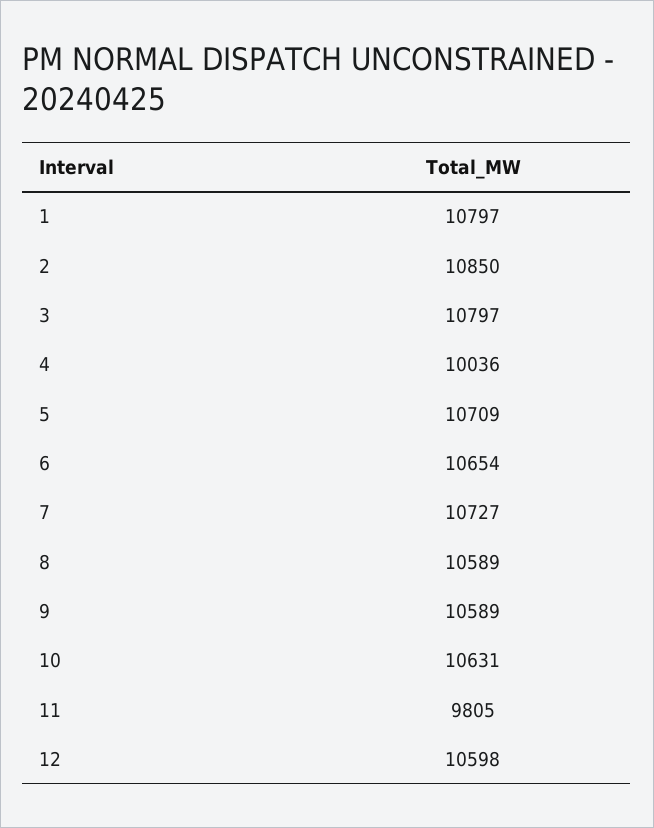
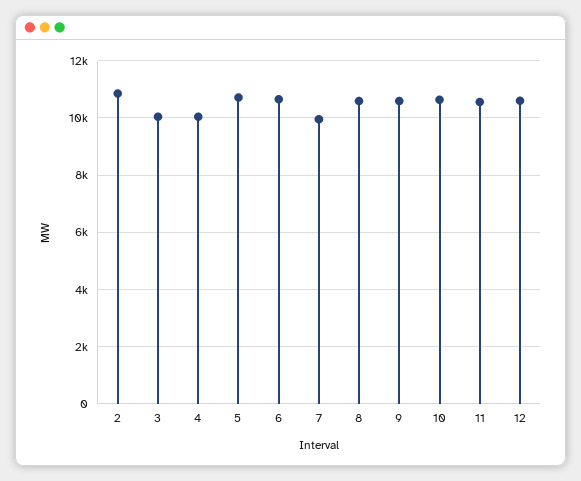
1: 10797 -> none
3: 10797 -> 10000
7: 10727 -> 10000
11: 9805 -> 10500

